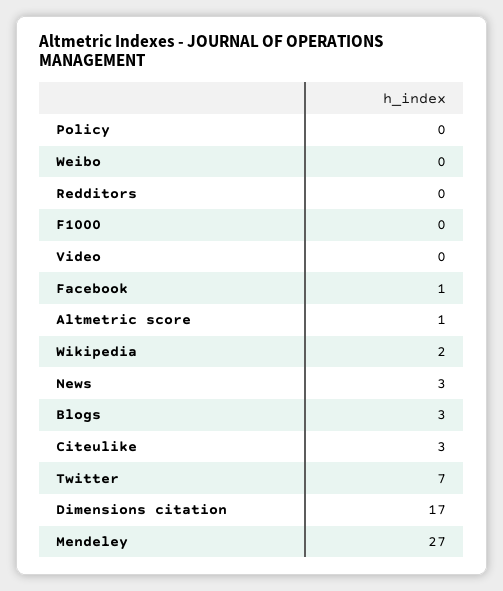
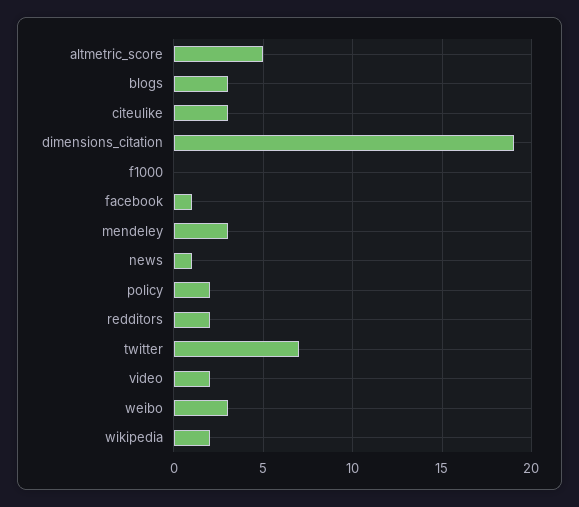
Policy: 0 -> 2
Weibo: 0 -> 3
Redditors: 0 -> 2
Video: 0 -> 2
Altmetric score: 1 -> 5
News: 3 -> 1
Dimensions citation: 17 -> 19
Mendeley: 27 -> 3

